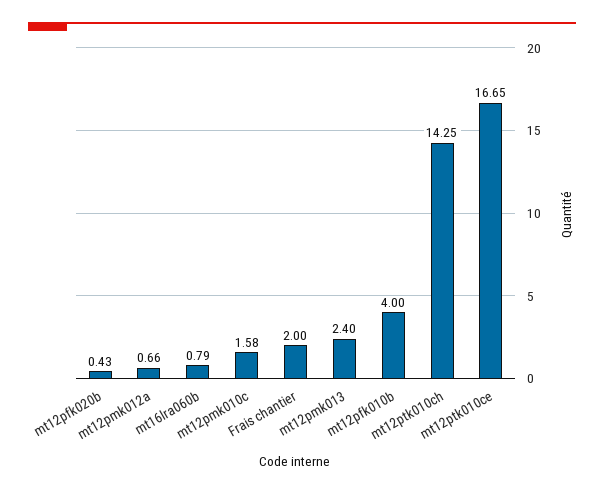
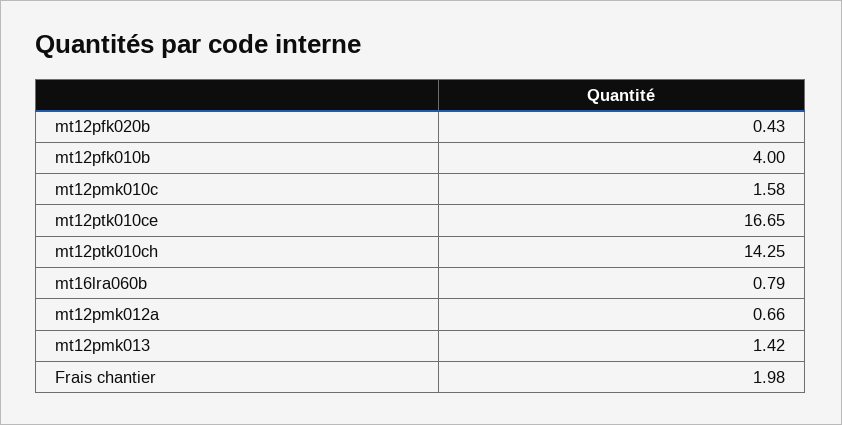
Frais chantier: 2 -> 1.98
mt12pmk013: 2.4 -> 1.42

